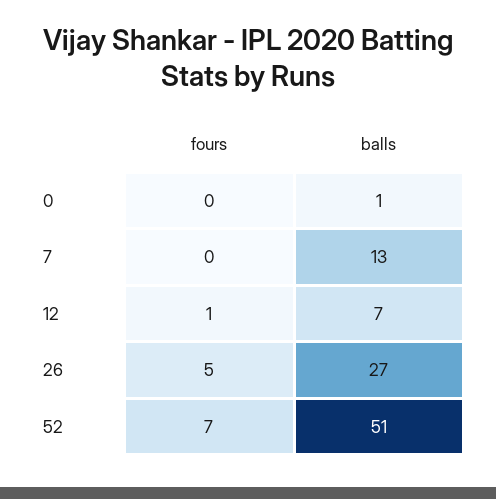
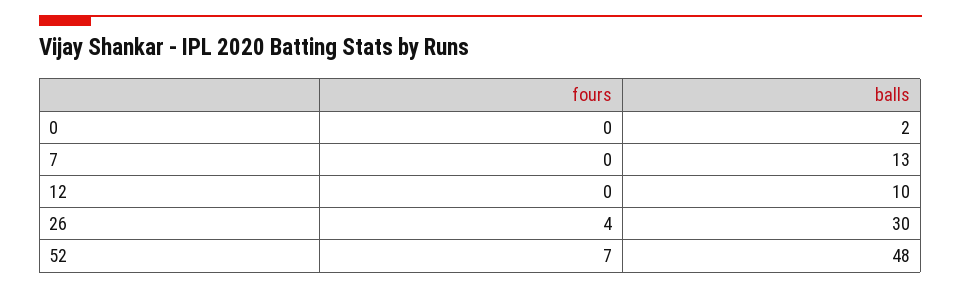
balls, 0: 1 -> 2
fours, 12: 1 -> 0
balls, 12: 7 -> 10
fours, 26: 5 -> 4
balls, 26: 27 -> 30
balls, 52: 51 -> 48

